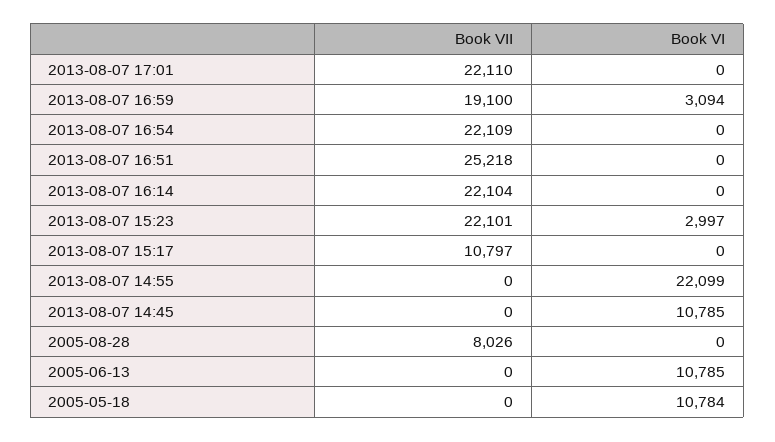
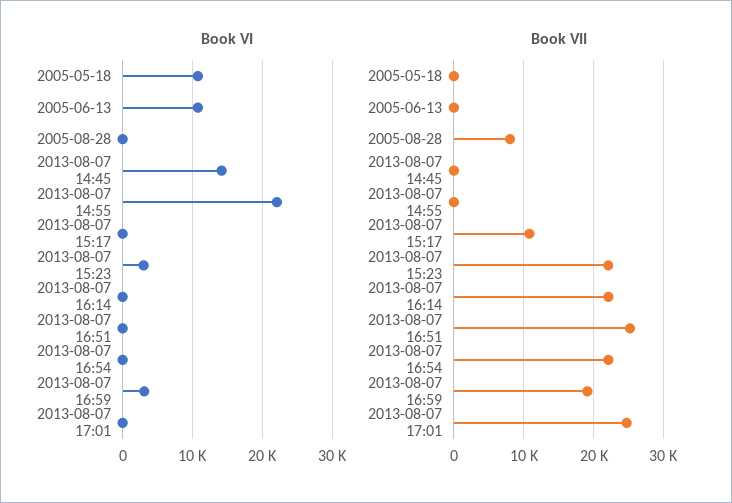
Book VII, 2013-08-07 17:01: 22110 -> 25000
Book VI, 2013-08-07 14:45: 10785 -> 14000

